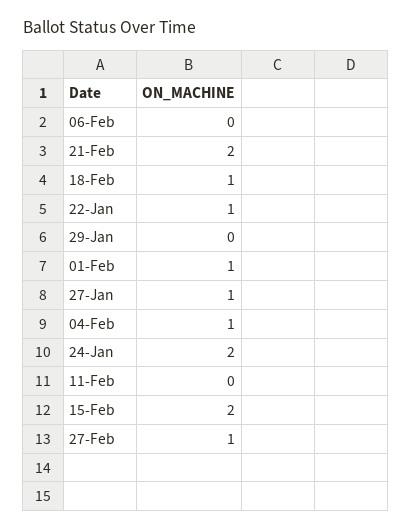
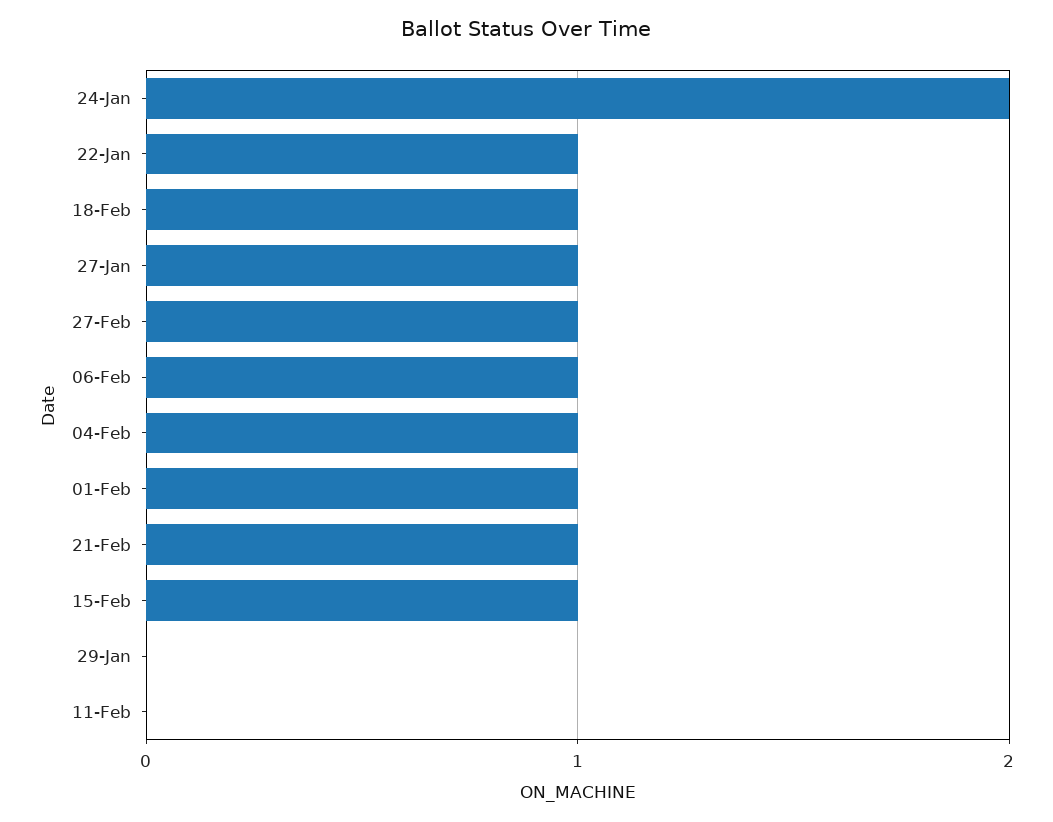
06-Feb: 0 -> 1
21-Feb: 2 -> 1
15-Feb: 2 -> 1

